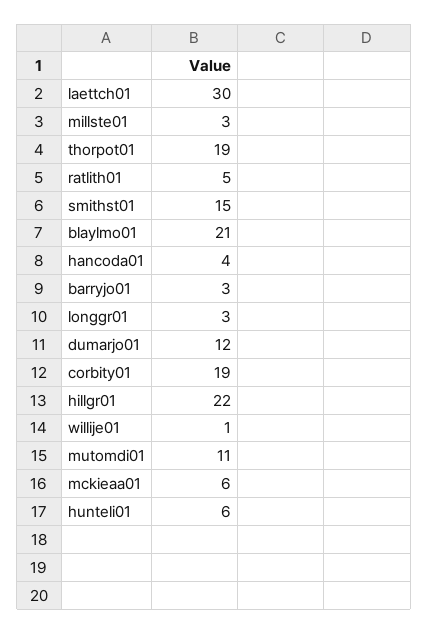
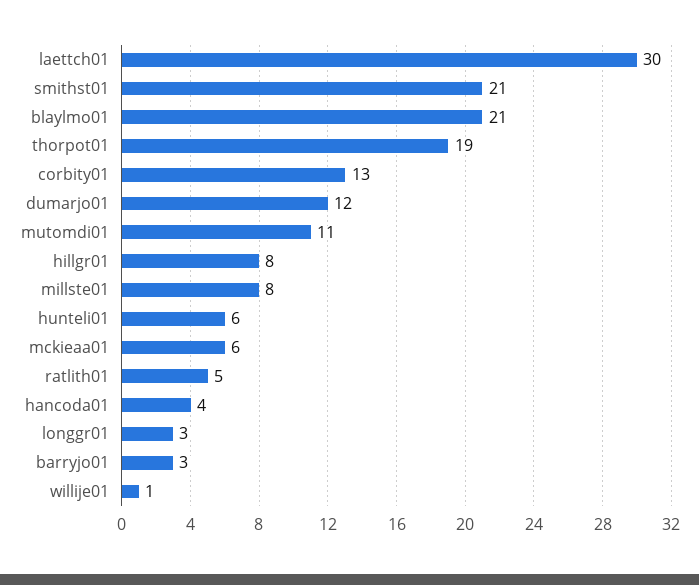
millste01: 3 -> 8
smithst01: 15 -> 21
corbity01: 19 -> 13
hillgr01: 22 -> 8

